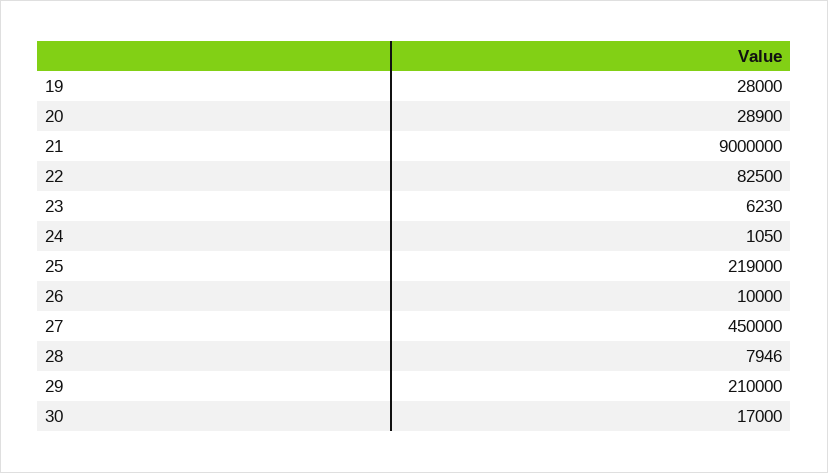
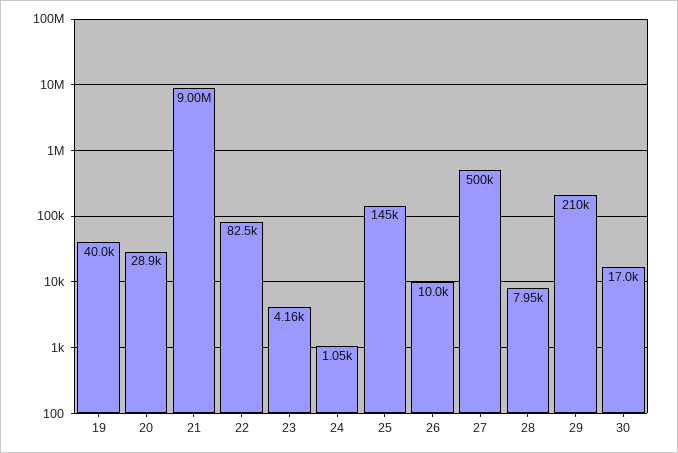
19: 28000 -> 40000
23: 6230 -> 4160
25: 219000 -> 145000
27: 450000 -> 500000

